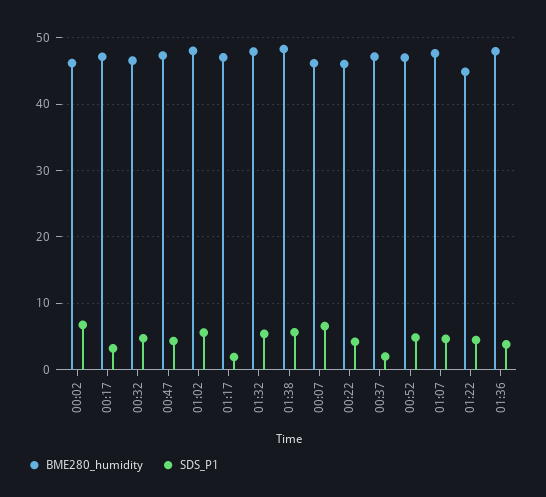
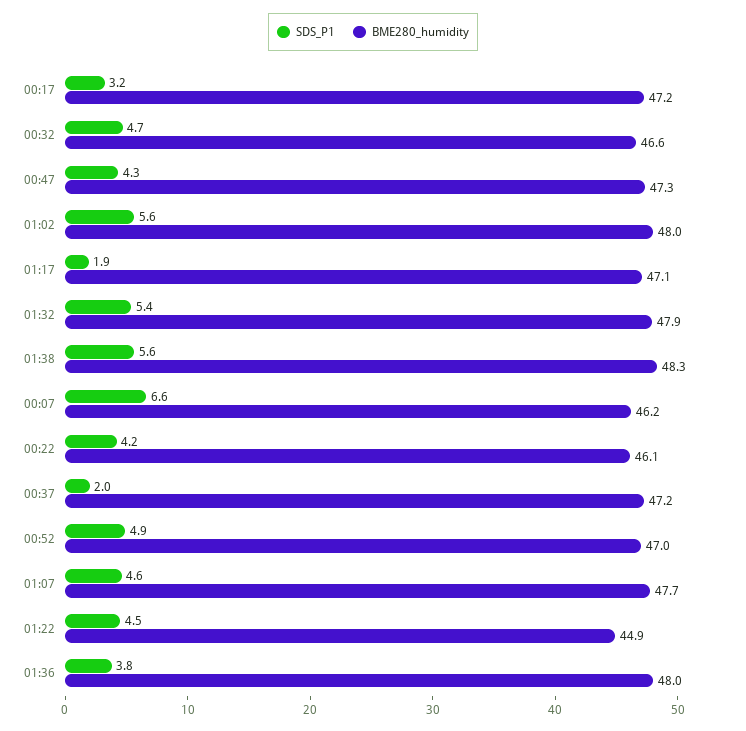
BME280_humidity, 00:02: 46 -> none
SDS_P1, 00:02: 7 -> none

